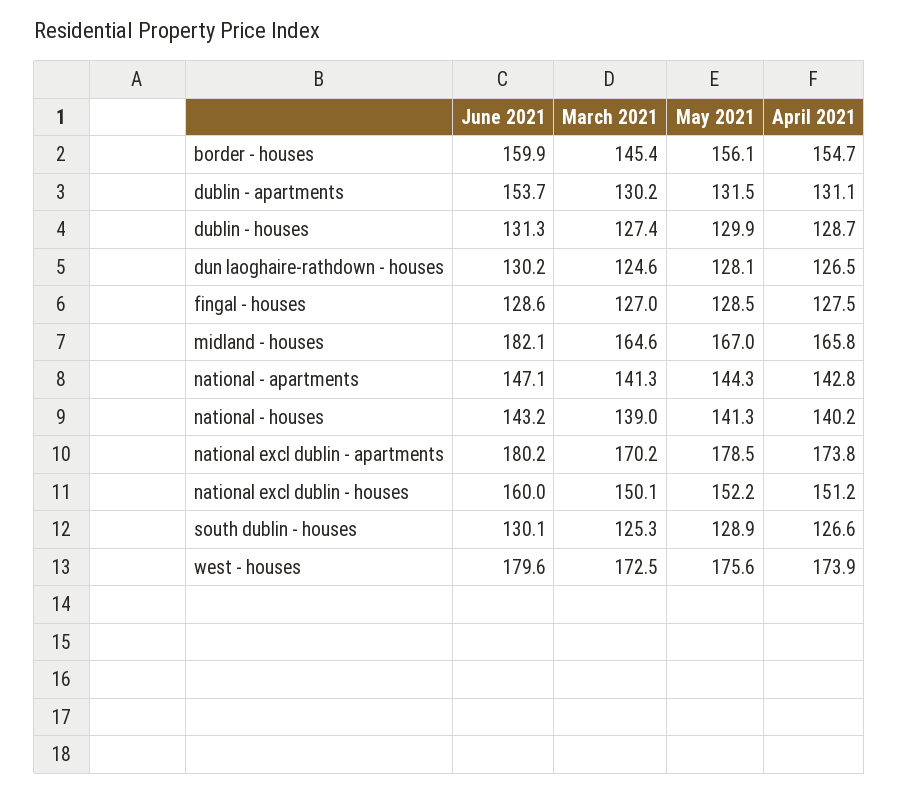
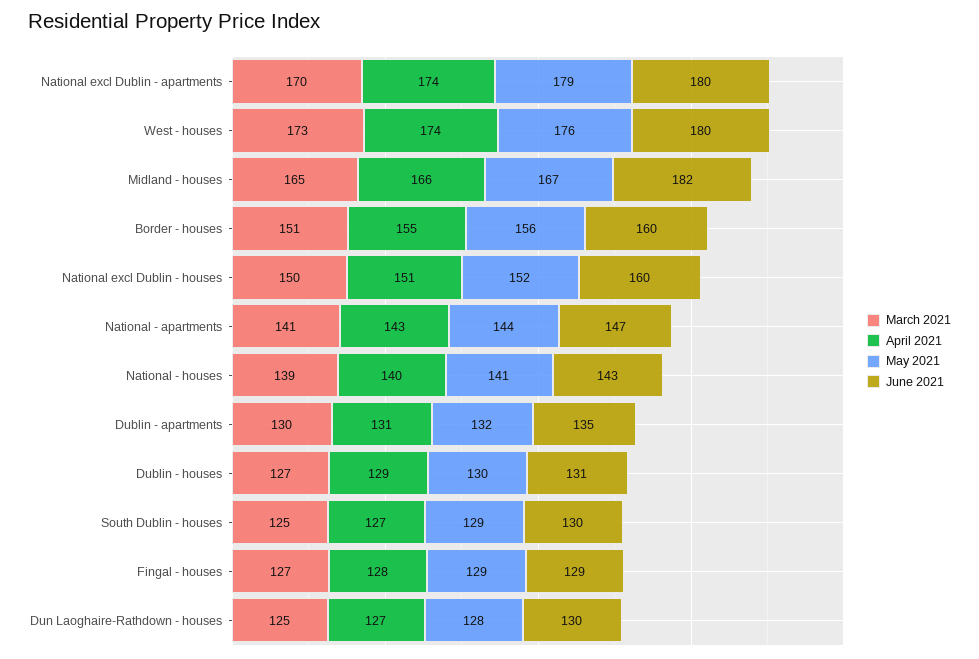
March 2021, border - houses: 145.4 -> 151
June 2021, dublin - apartments: 153.7 -> 135

